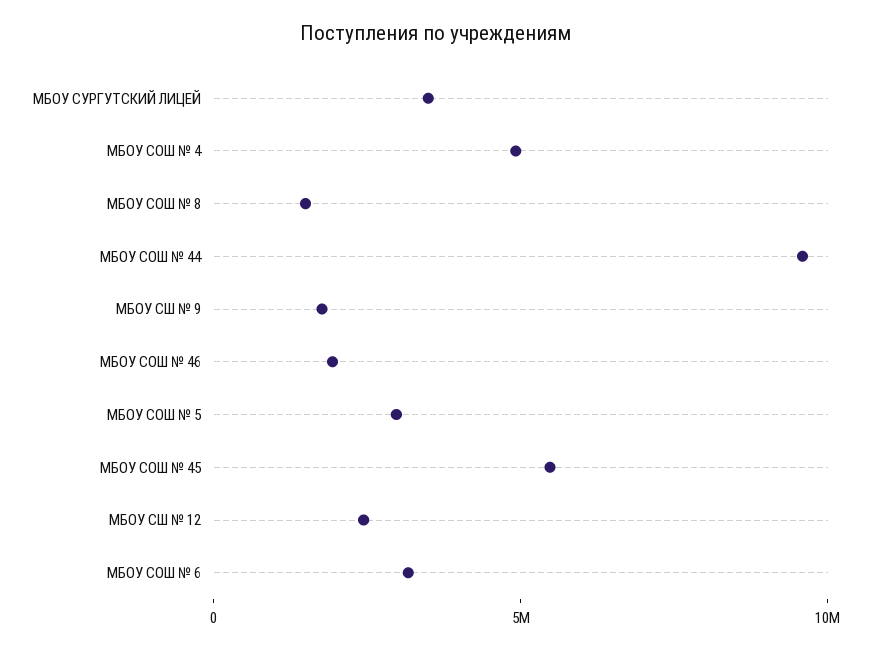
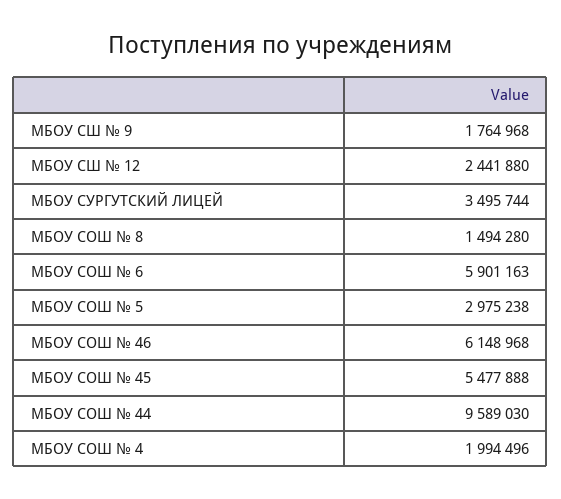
МБОУ СОШ № 4: 5000000 -> 1994496
МБОУ СОШ № 46: 2000000 -> 6148968
МБОУ СОШ № 6: 3000000 -> 5901163

